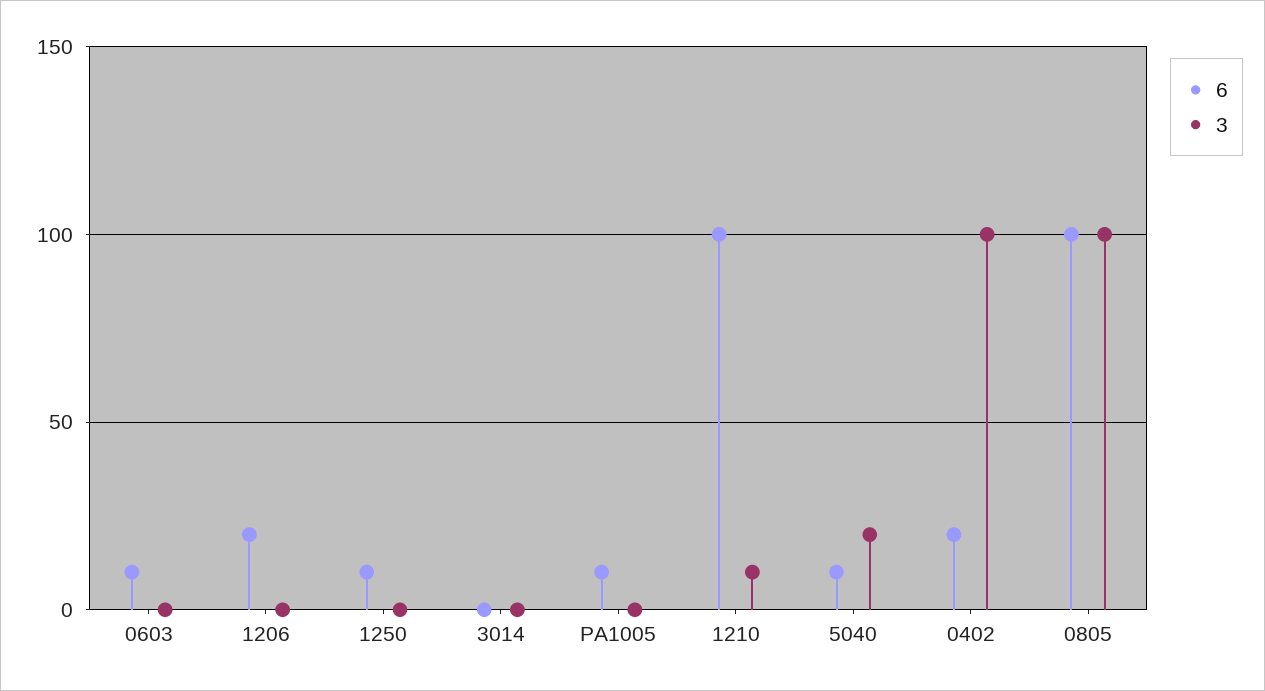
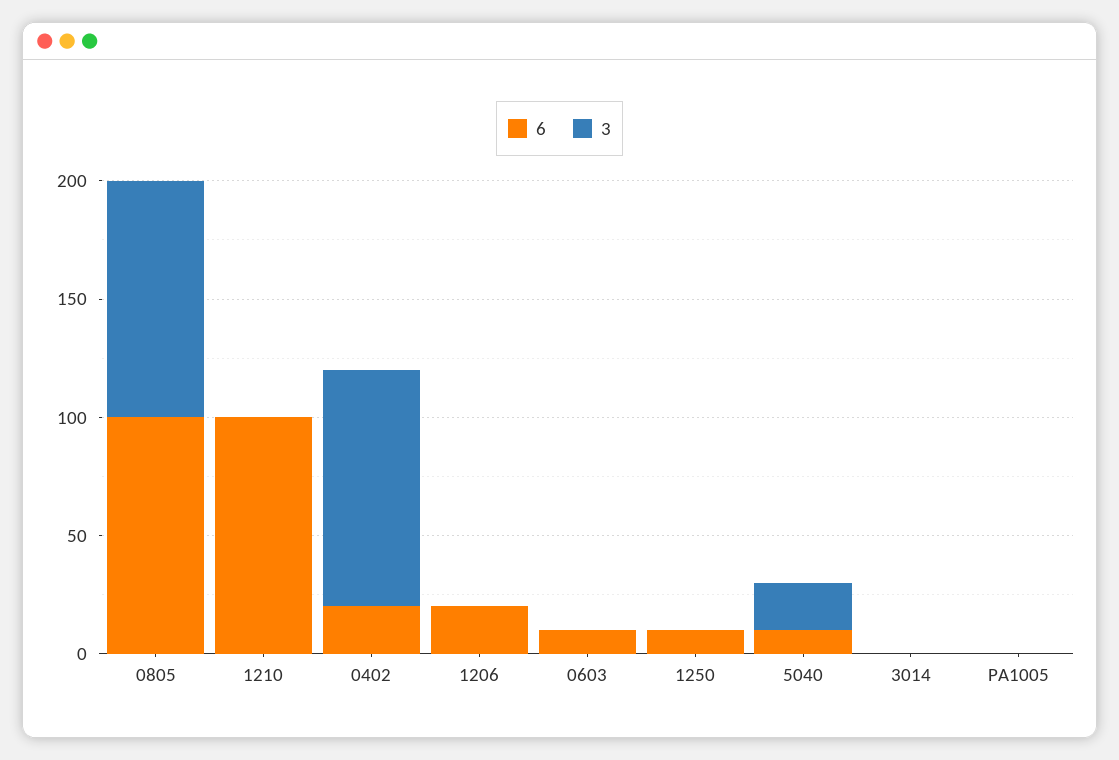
6, PA1005: 10 -> 0
3, 1210: 10 -> 0

